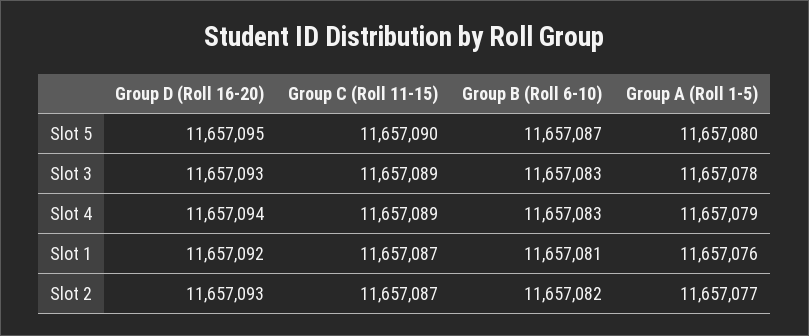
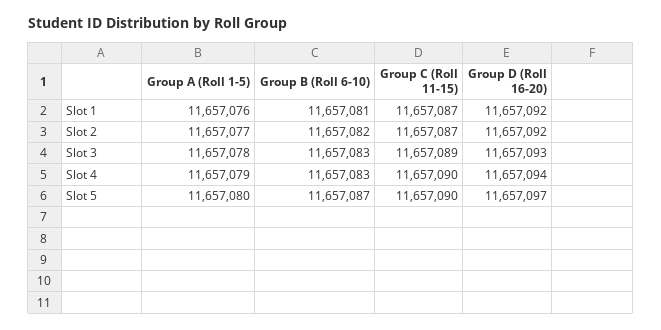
Group D (Roll 16-20), Slot 5: 11657095 -> 11657097
Group C (Roll 11-15), Slot 4: 11657089 -> 11657090
Group D (Roll 16-20), Slot 2: 11657093 -> 11657092

